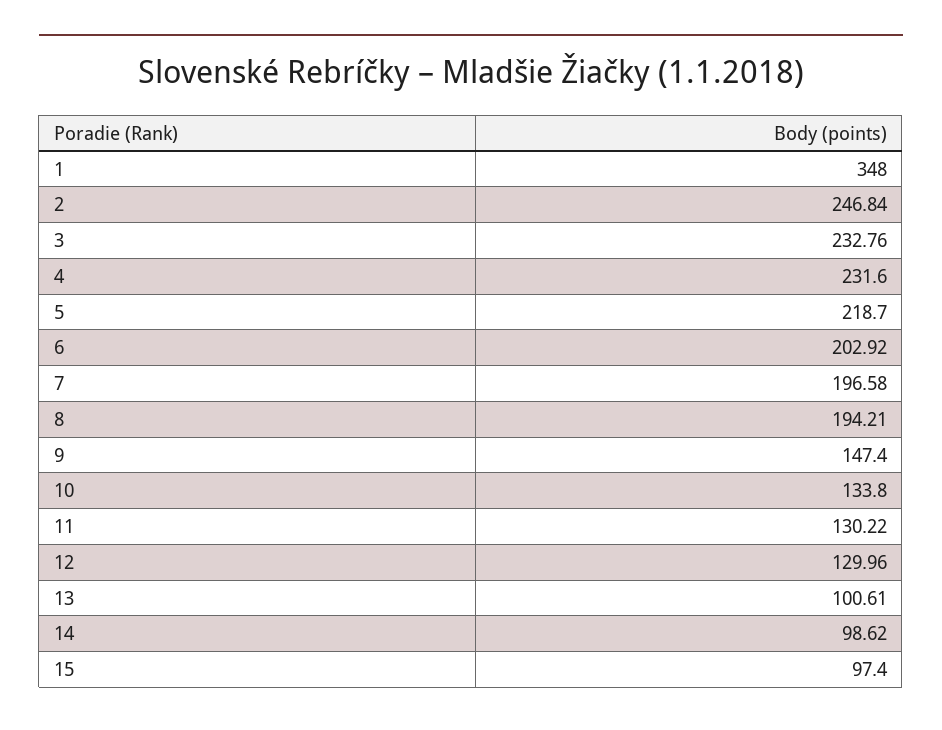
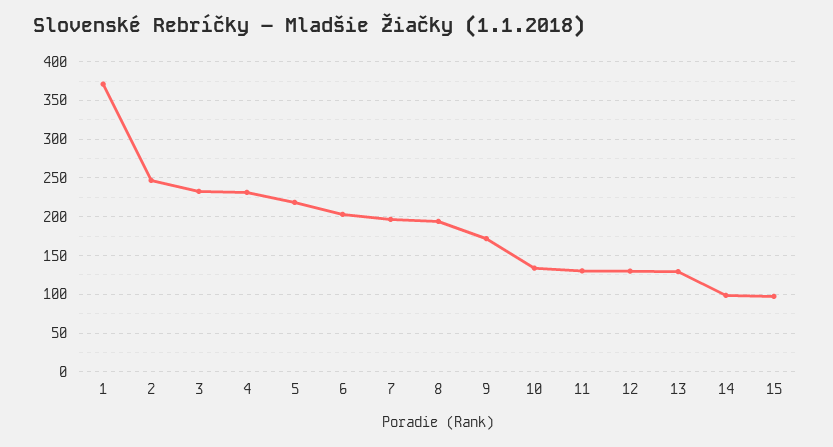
1: 348 -> 370
9: 147.4 -> 170
13: 100.61 -> 130

